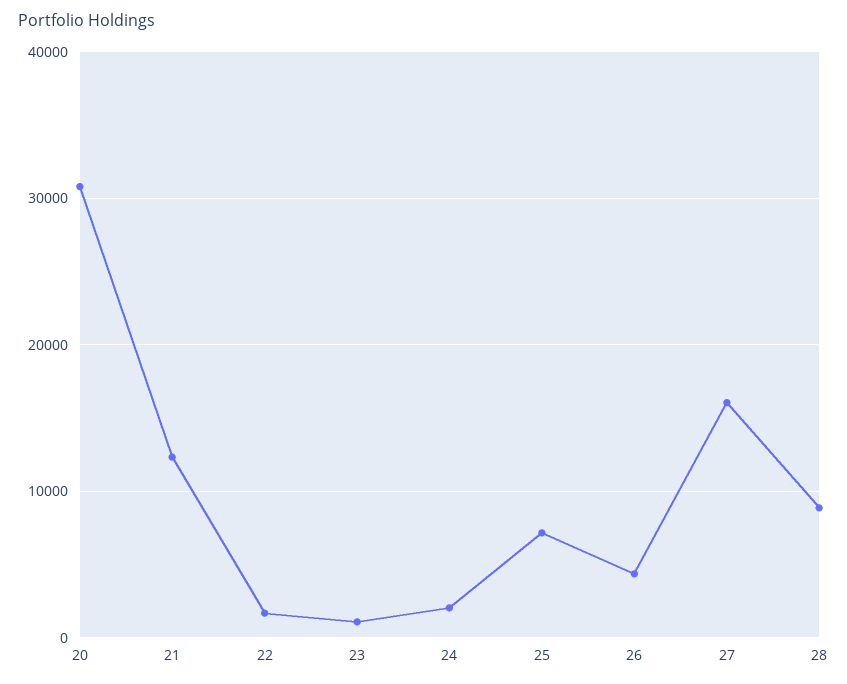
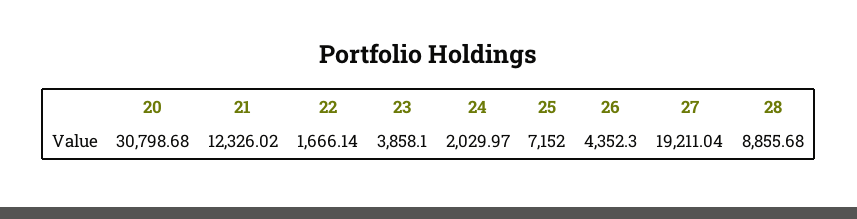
23: 1000 -> 3858.1
27: 16000 -> 19211.04

